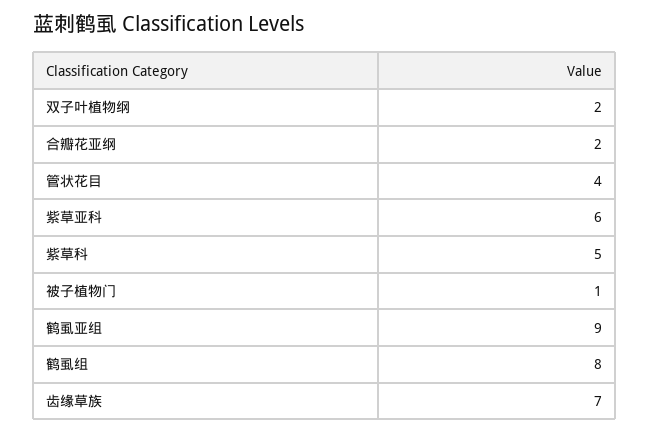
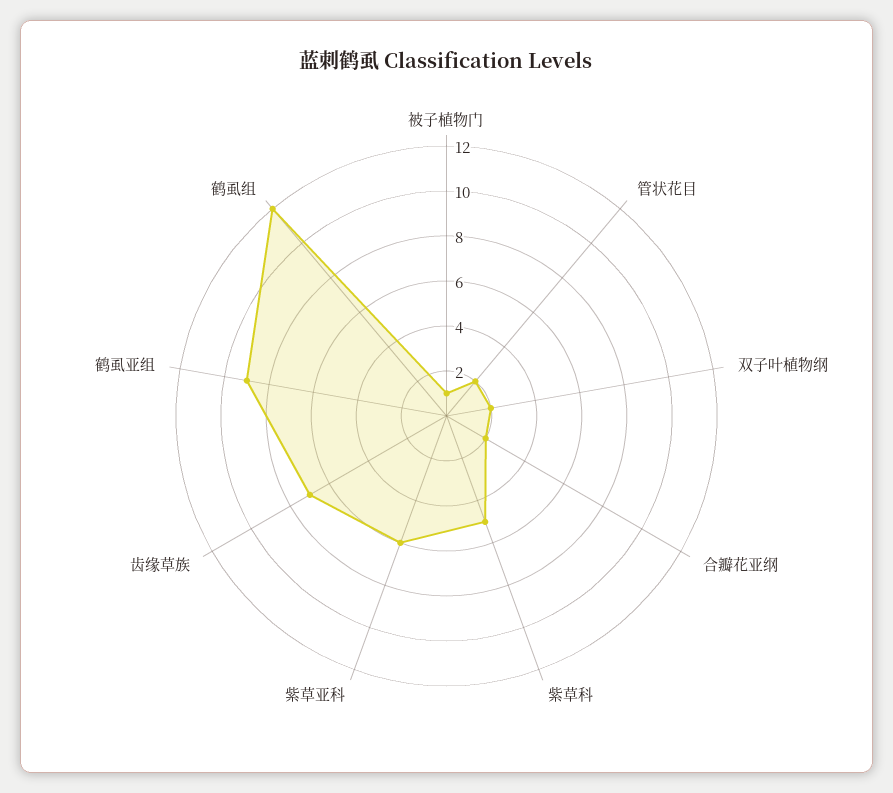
管状花目: 4 -> 2
鹤虱组: 8 -> 12

